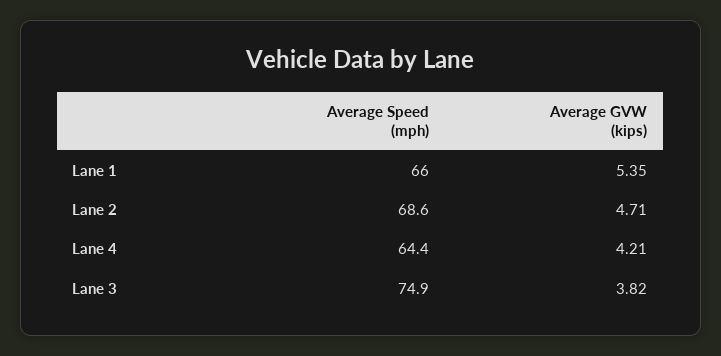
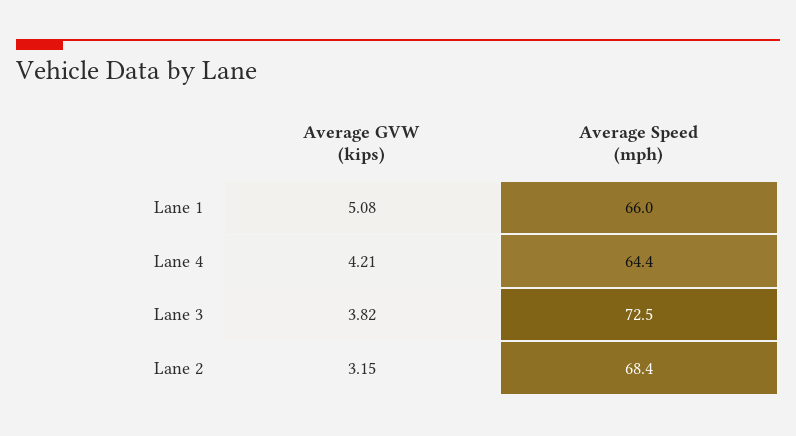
Average GVW (kips), Lane 1: 5.35 -> 5.08
Average Speed (mph), Lane 2: 68.6 -> 68.4
Average GVW (kips), Lane 2: 4.71 -> 3.15
Average Speed (mph), Lane 3: 74.9 -> 72.5

